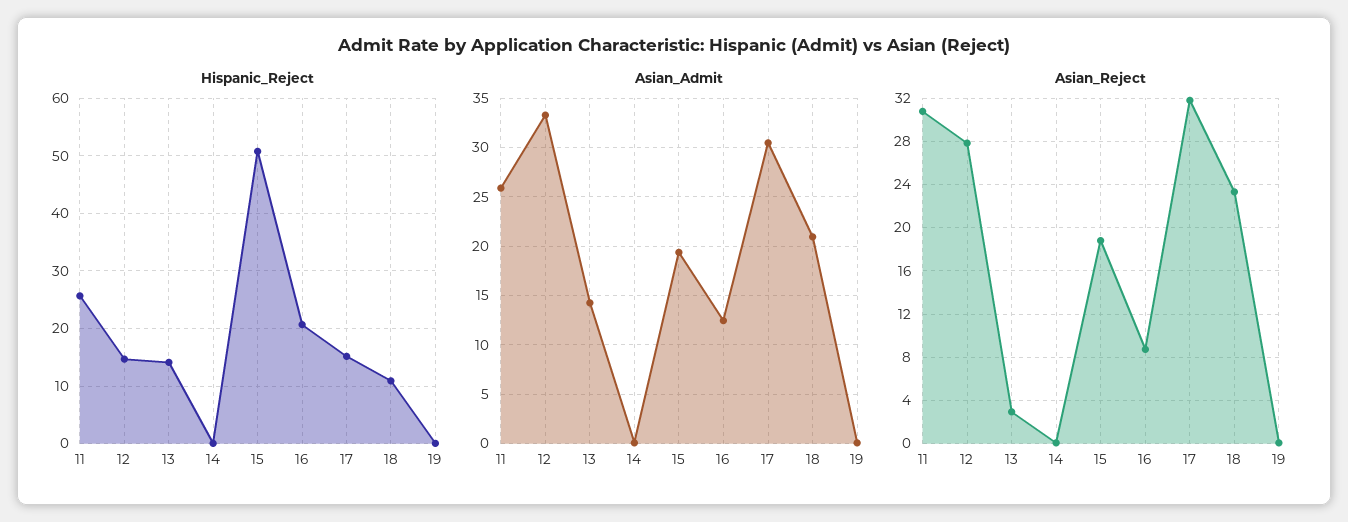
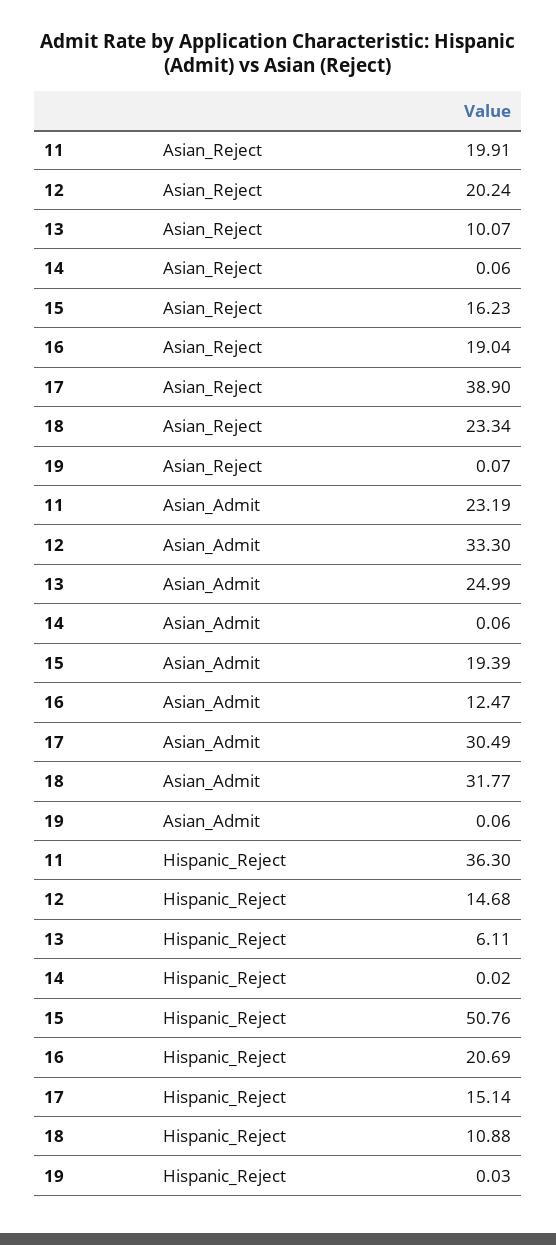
Hispanic_Reject, 11: 26 -> 36.3
Hispanic_Reject, 13: 14 -> 6.11
Asian_Admit, 11: 26 -> 23.19
Asian_Admit, 13: 14 -> 24.99
Asian_Admit, 18: 21 -> 31.77
Asian_Reject, 11: 31 -> 19.91
Asian_Reject, 12: 28 -> 20.24
Asian_Reject, 13: 3 -> 10.07
Asian_Reject, 15: 19 -> 16.23
Asian_Reject, 16: 9 -> 19.04
Asian_Reject, 17: 32 -> 38.9

